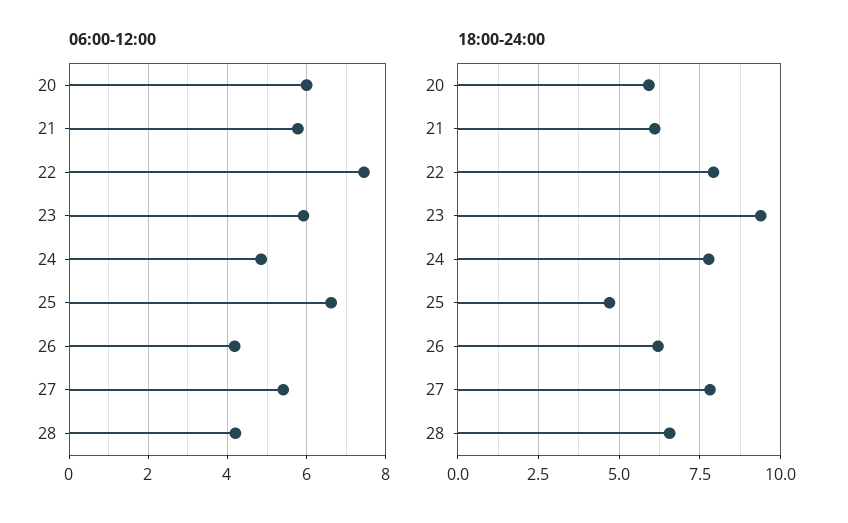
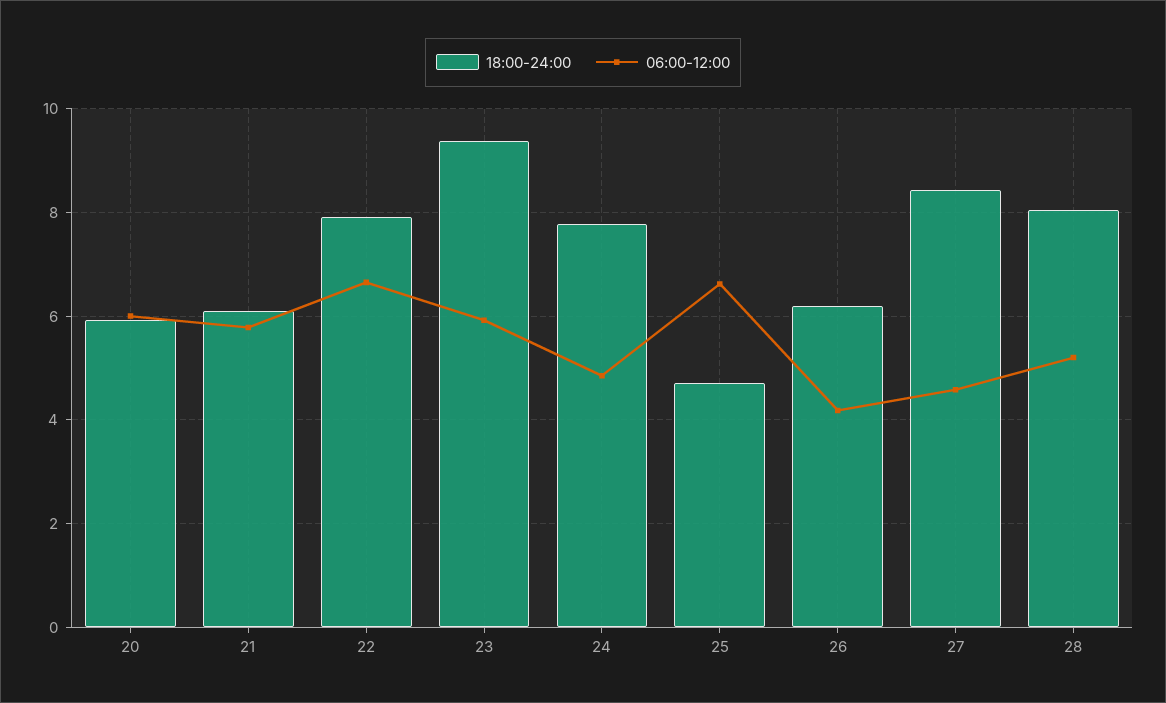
06:00-12:00, 22: 7.4 -> 6.6
06:00-12:00, 27: 5.4 -> 4.6
06:00-12:00, 28: 4.2 -> 5.2
18:00-24:00, 27: 7.75 -> 8.4
18:00-24:00, 28: 6.5 -> 8

